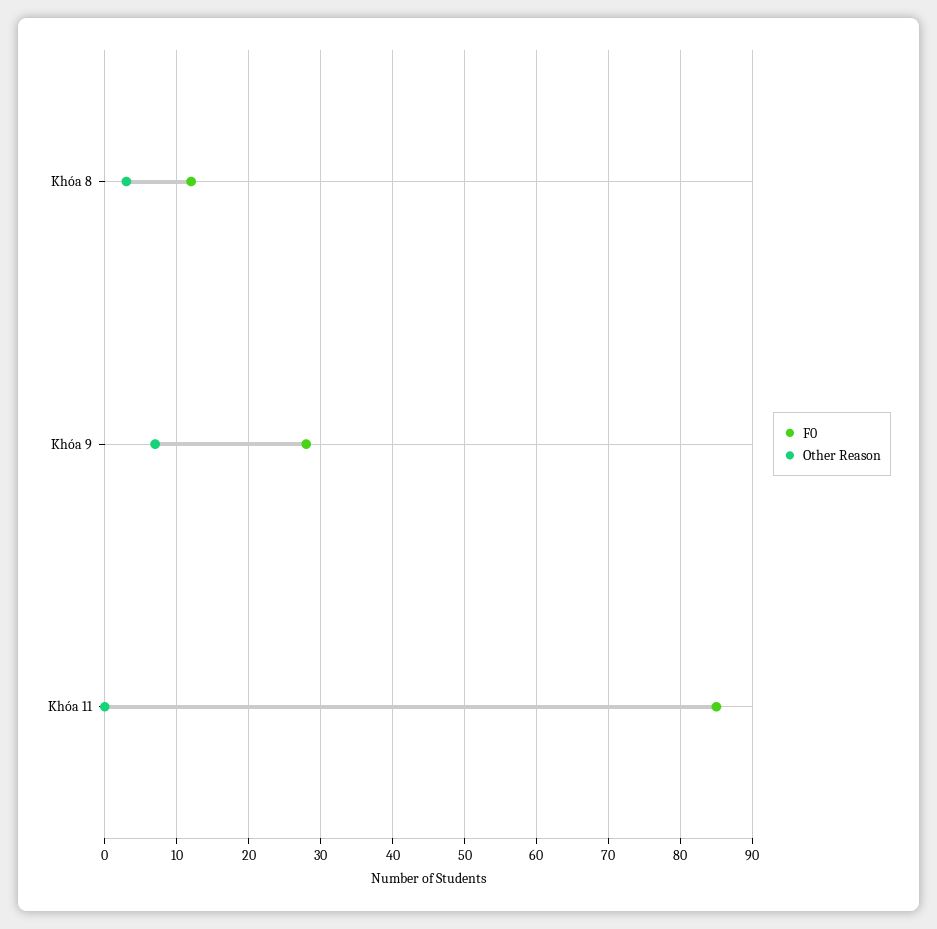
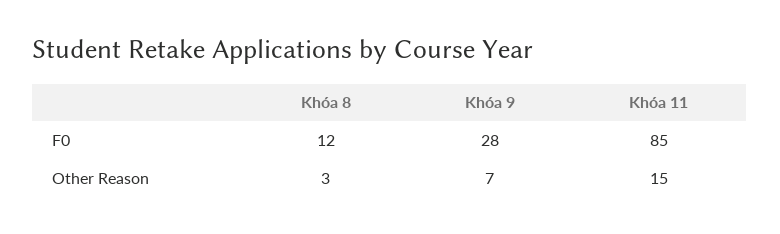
Other Reason, Khóa 11: 0 -> 15

